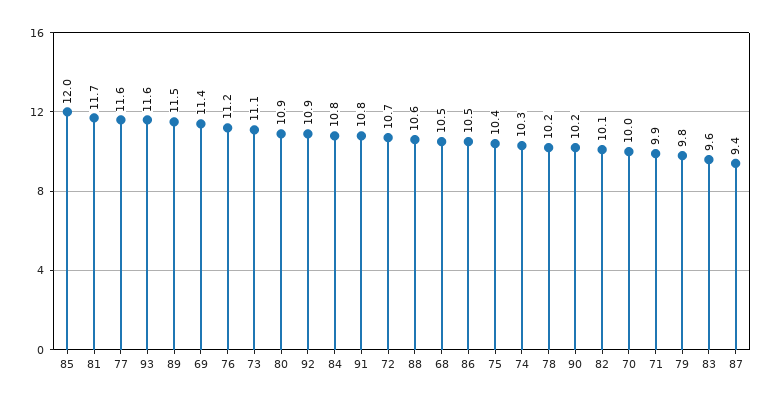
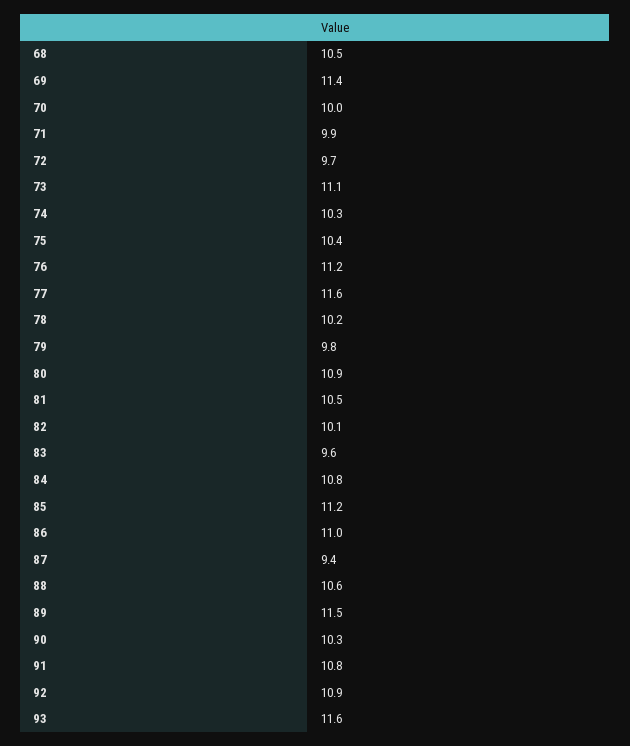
85: 12 -> 11.2
81: 11.7 -> 10.5
72: 10.7 -> 9.7
86: 10.5 -> 11
90: 10.2 -> 10.3

